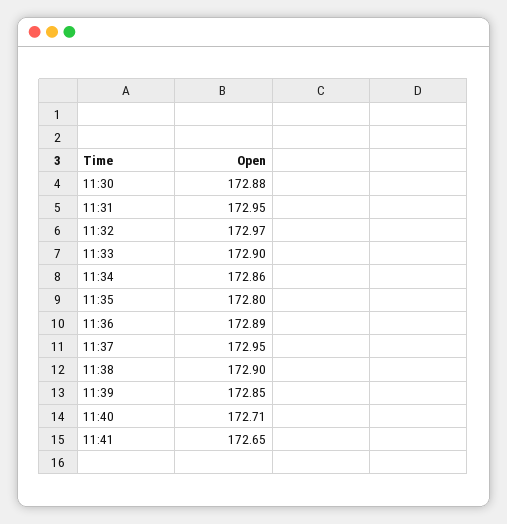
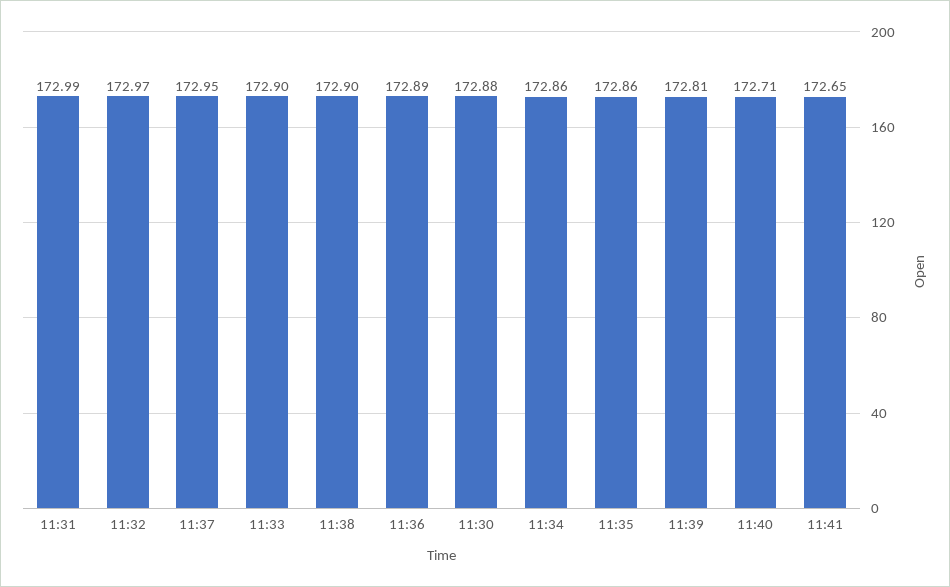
11:31: 172.95 -> 172.99
11:35: 172.8 -> 172.86
11:39: 172.85 -> 172.81

